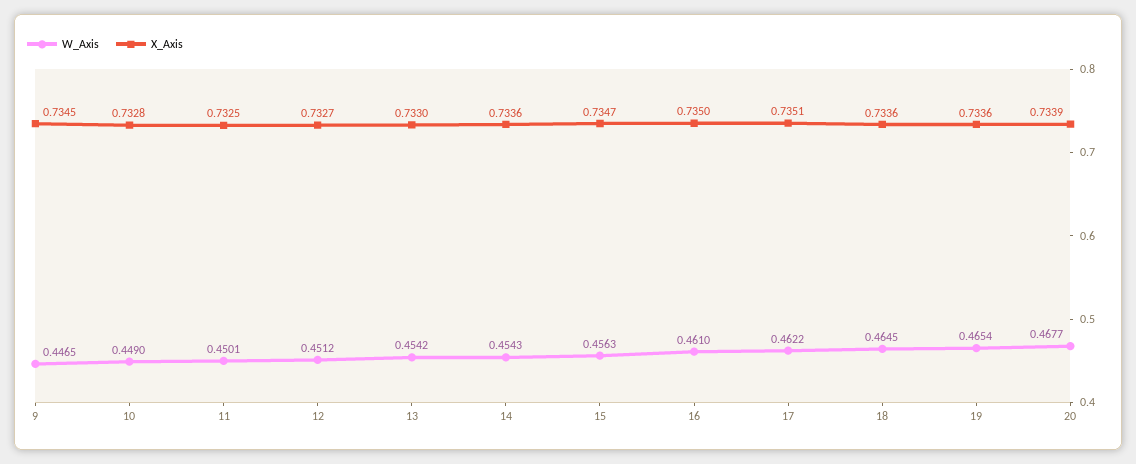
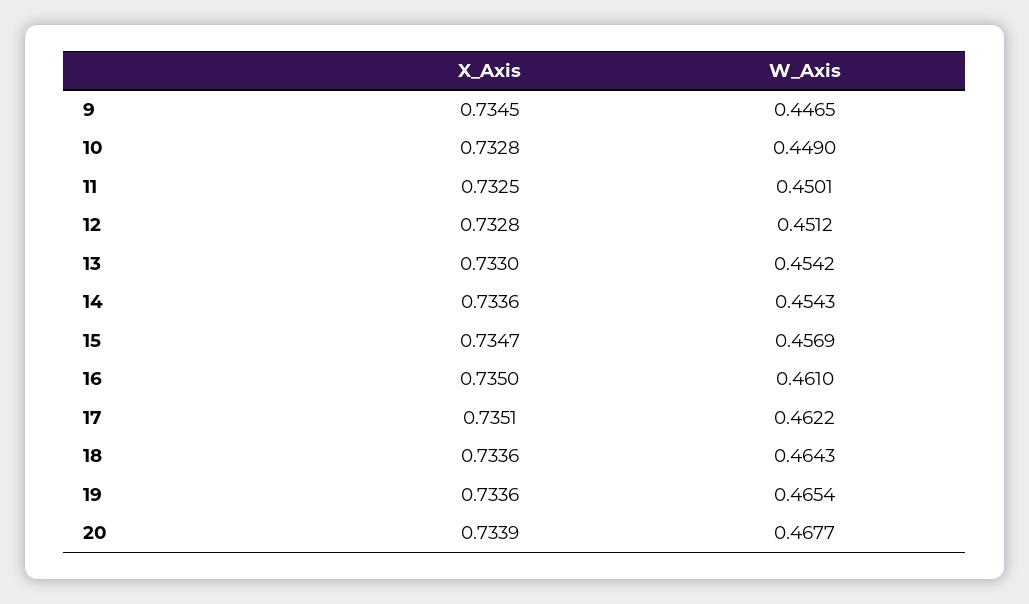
X_Axis, 12: 0.7327 -> 0.7328
W_Axis, 15: 0.4563 -> 0.4569
W_Axis, 18: 0.4645 -> 0.4643

